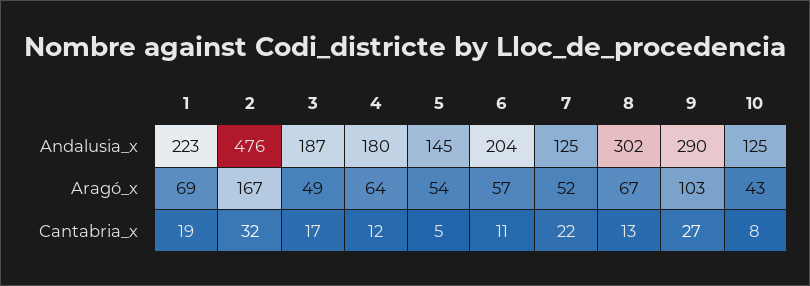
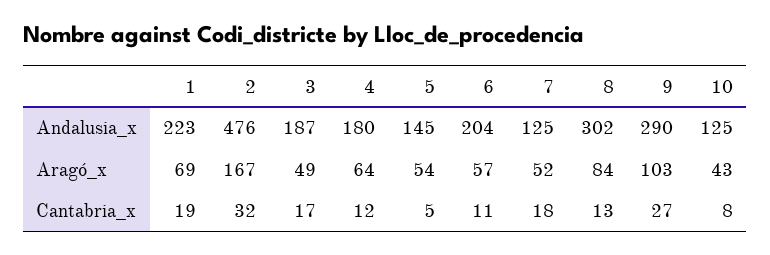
8, Aragó_x: 67 -> 84
7, Cantabria_x: 22 -> 18

